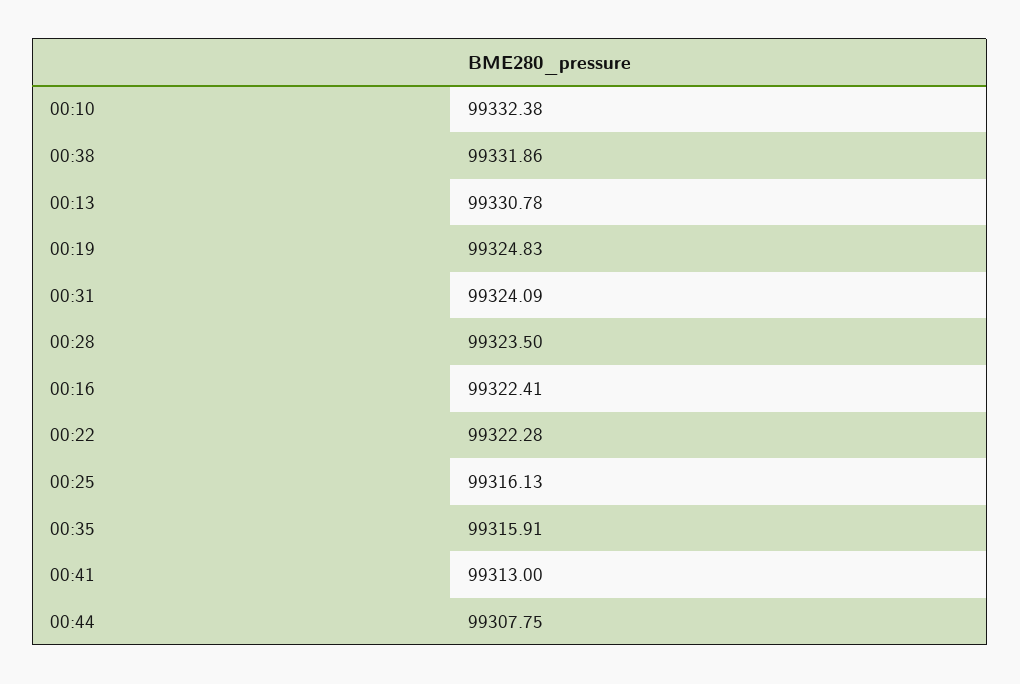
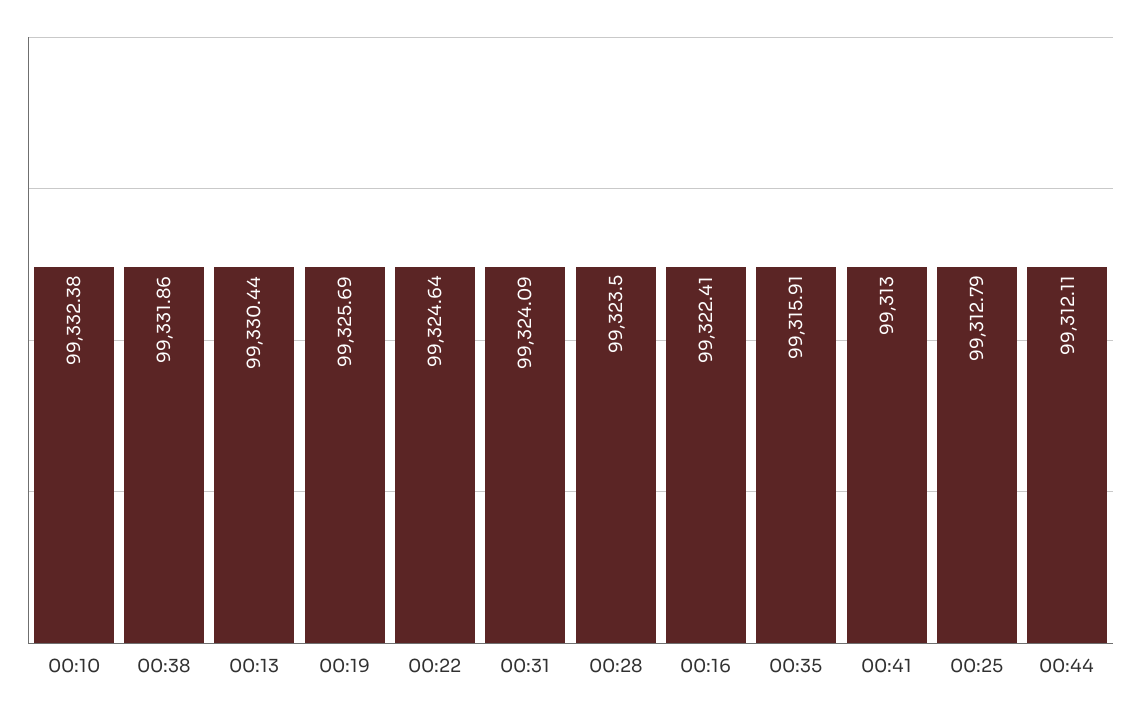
00:13: 99330.78 -> 99330.44
00:19: 99324.83 -> 99325.69
00:22: 99322.28 -> 99324.64
00:25: 99316.13 -> 99312.79
00:44: 99307.75 -> 99312.11

